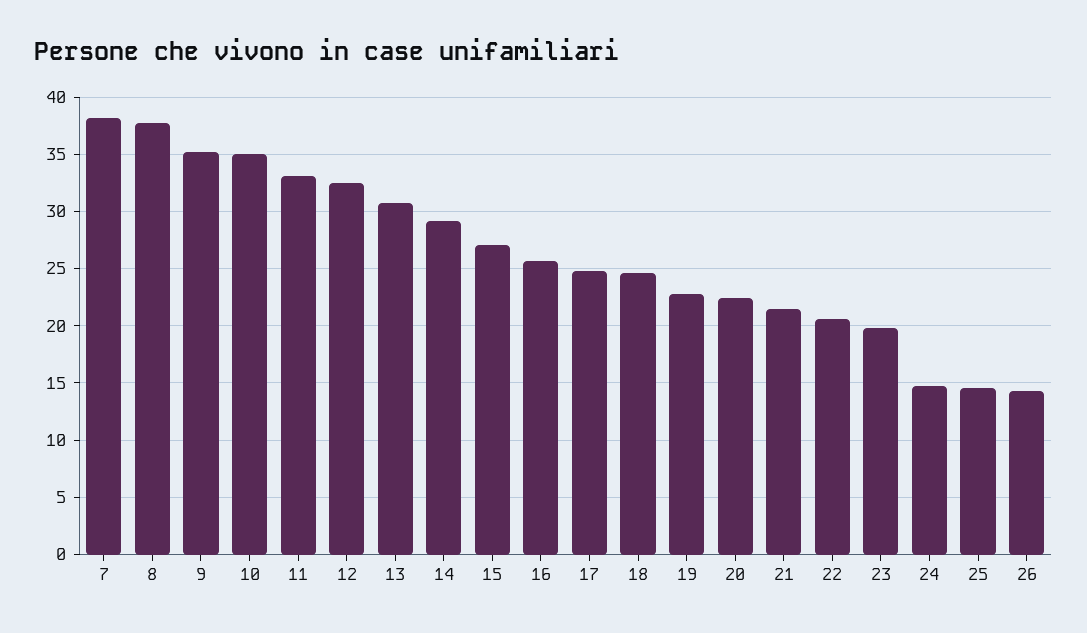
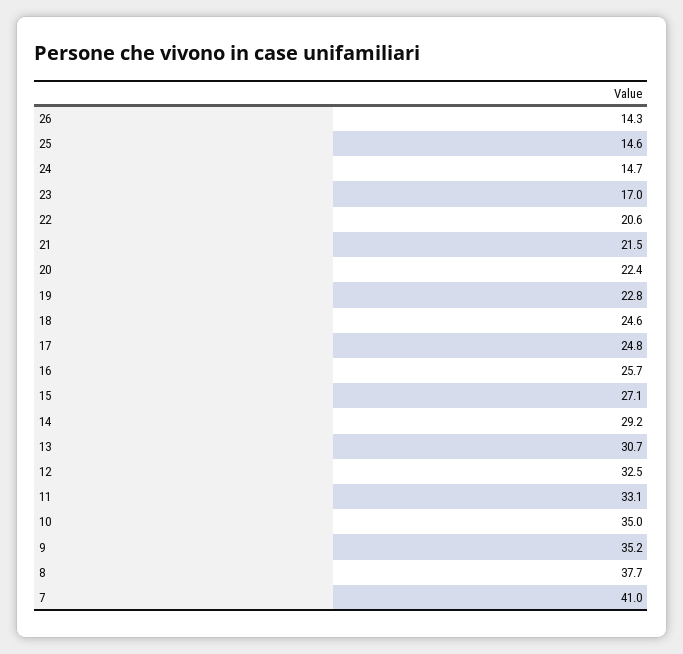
7: 38 -> 41
23: 20 -> 17

